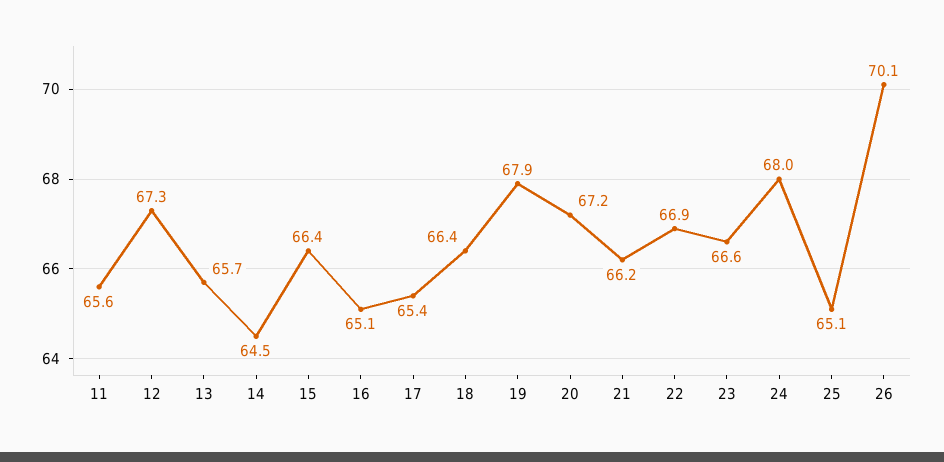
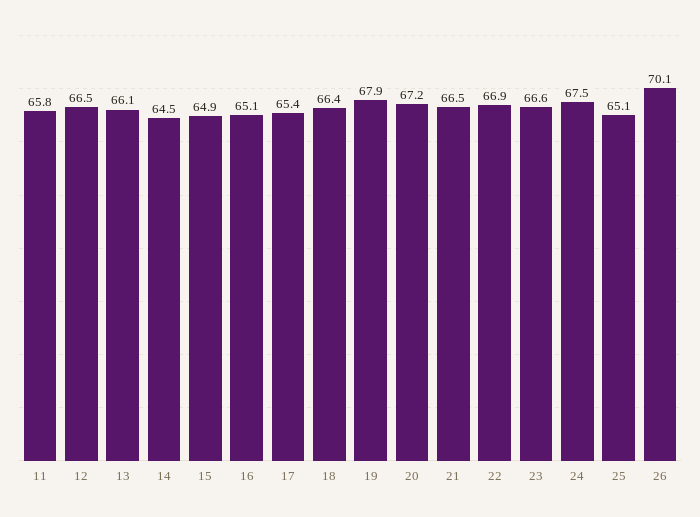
11: 65.6 -> 65.8
12: 67.3 -> 66.5
13: 65.7 -> 66.1
15: 66.4 -> 64.9
21: 66.2 -> 66.5
24: 68 -> 67.5

